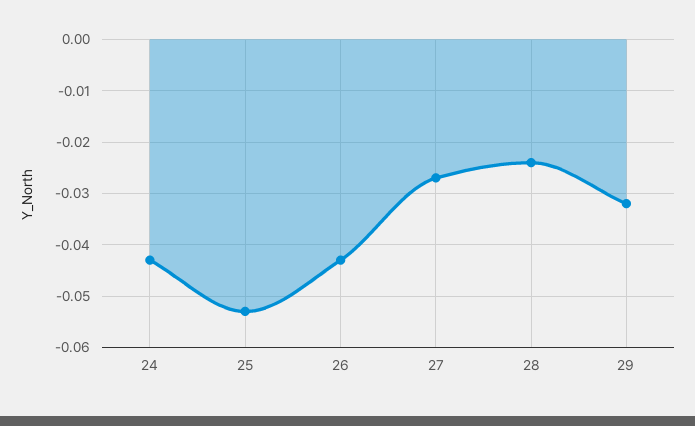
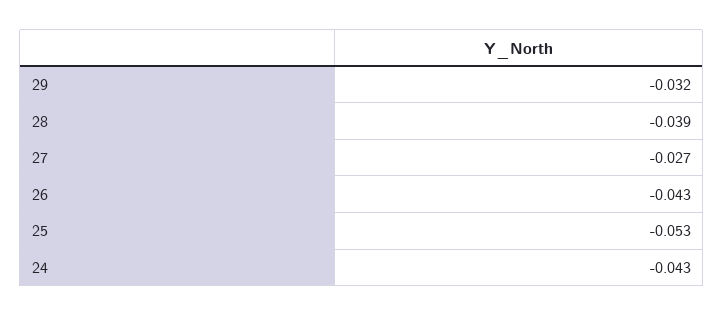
28: -0.025 -> -0.039

